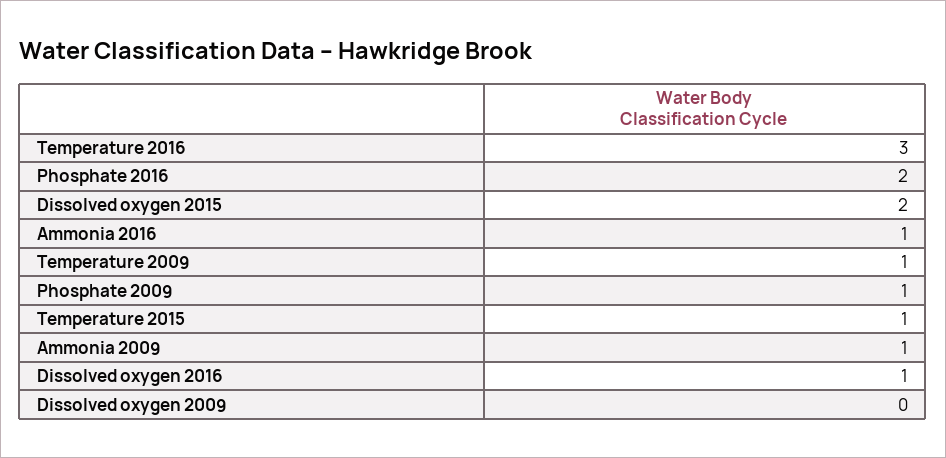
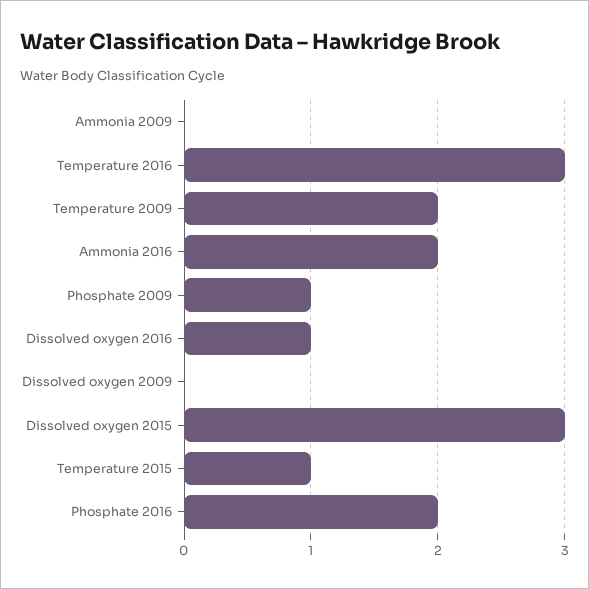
Dissolved oxygen 2015: 2 -> 3
Ammonia 2016: 1 -> 2
Temperature 2009: 1 -> 2
Ammonia 2009: 1 -> 0

